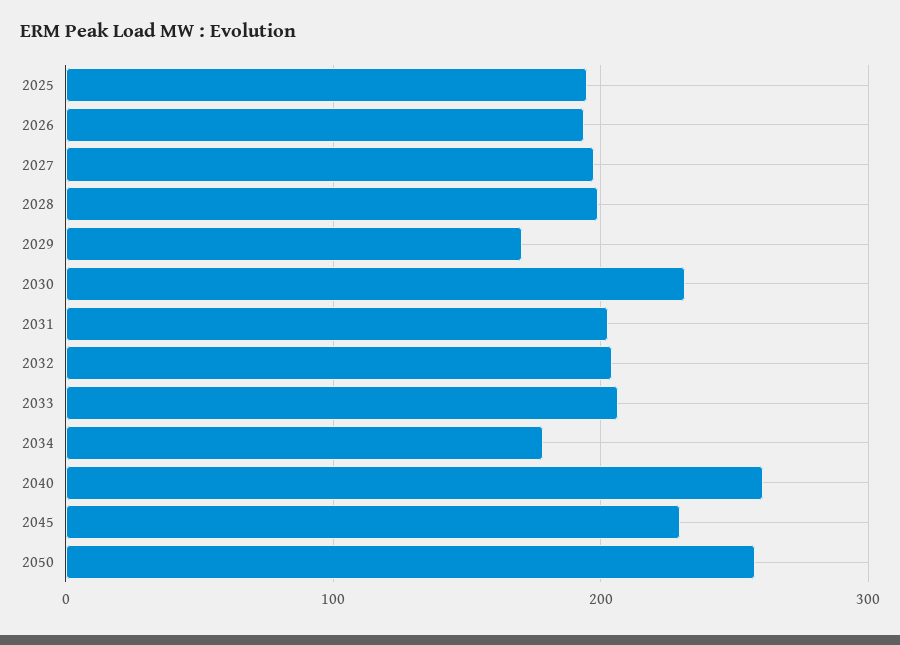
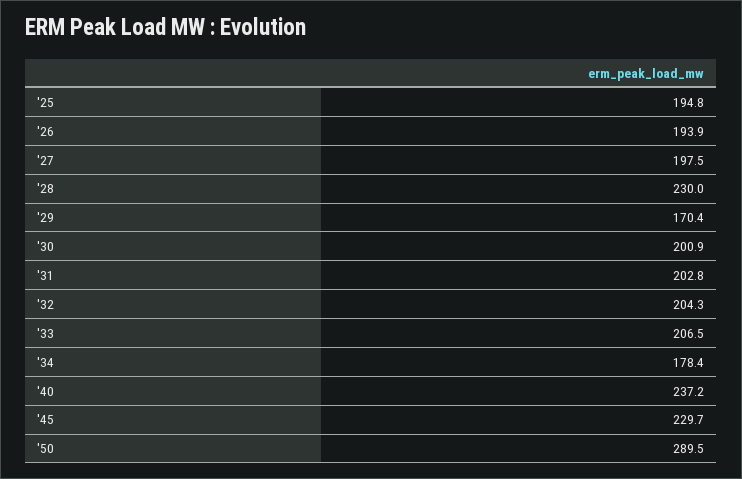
2028: 200 -> 230
2030: 230 -> 200.9
2040: 260 -> 237.2
2050: 260 -> 289.5

